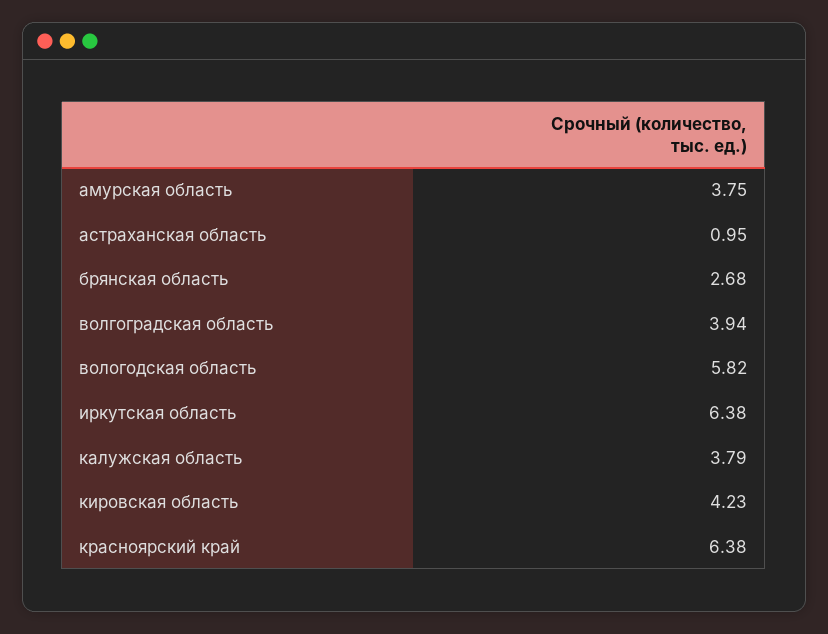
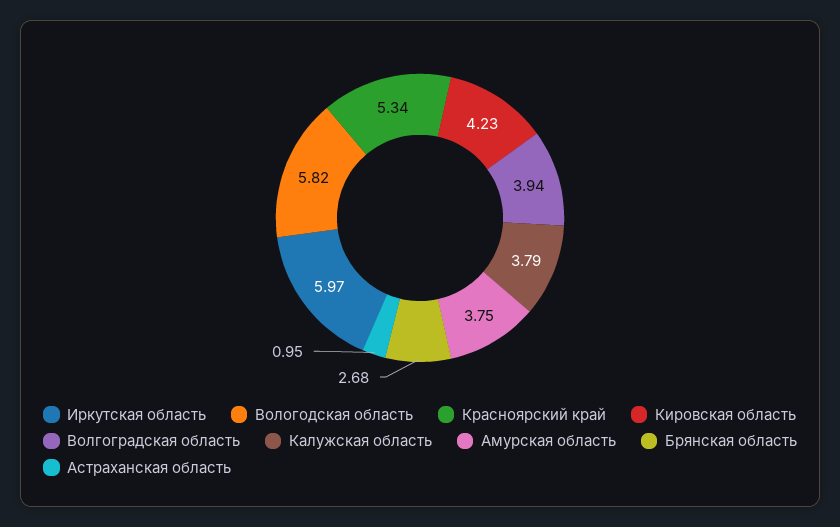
иркутская область: 6.38 -> 5.97
красноярский край: 6.38 -> 5.34

